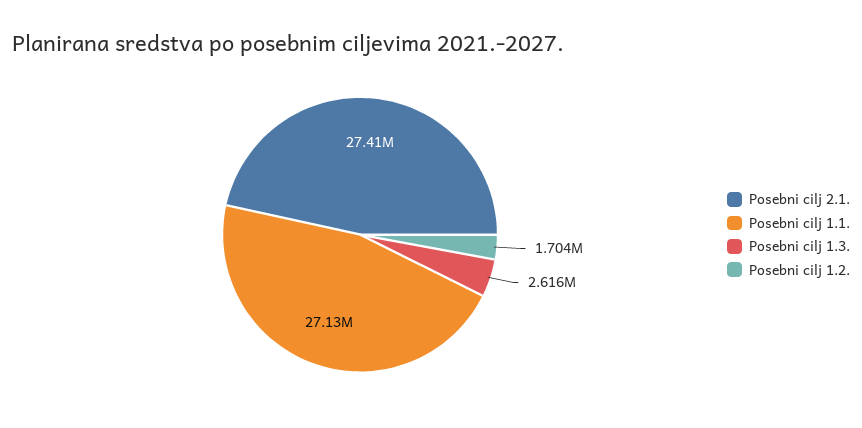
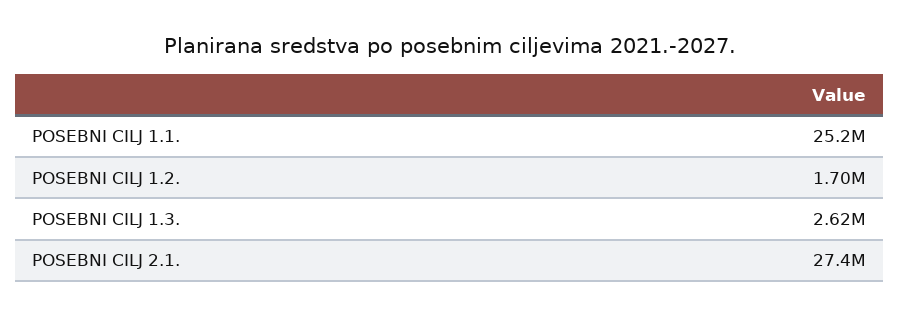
Posebni cilj 1.1.: 27130000 -> 25200000

